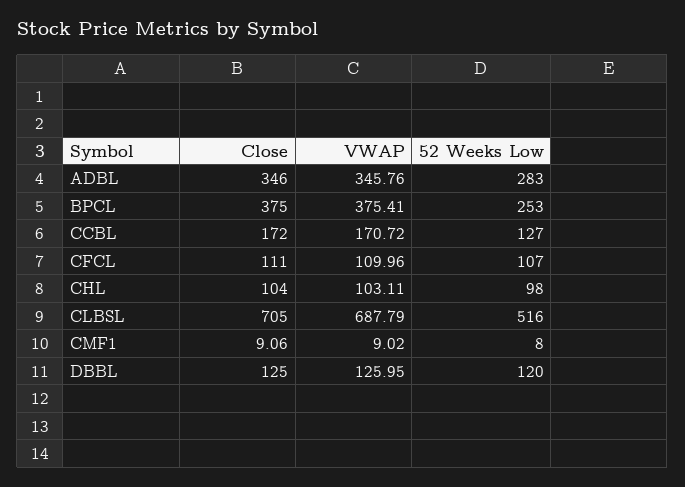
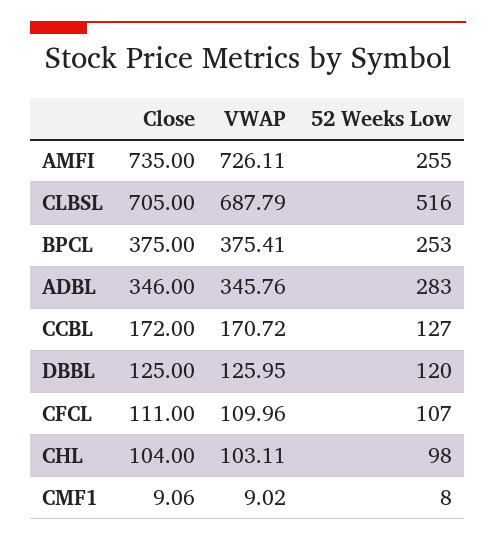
Close, AMFI: none -> 735
VWAP, AMFI: none -> 726.11
52 Weeks Low, AMFI: none -> 255

